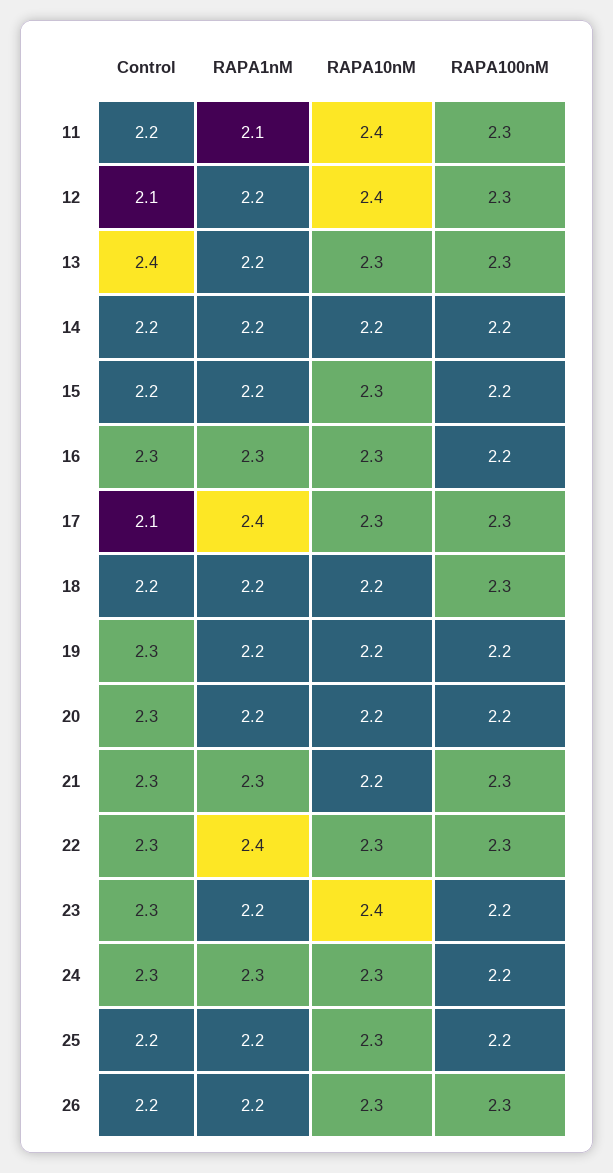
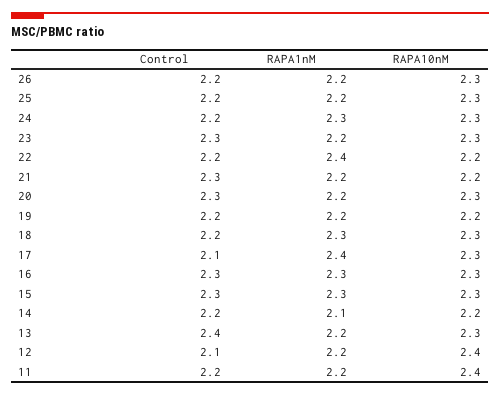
RAPA1nM, 11: 2.1 -> 2.2
RAPA100nM, 11: 2.3 -> none
RAPA100nM, 12: 2.3 -> none
RAPA100nM, 13: 2.3 -> none
RAPA1nM, 14: 2.2 -> 2.1
RAPA100nM, 14: 2.2 -> none
Control, 15: 2.2 -> 2.3
RAPA1nM, 15: 2.2 -> 2.3
RAPA100nM, 15: 2.2 -> none
RAPA100nM, 16: 2.2 -> none
RAPA100nM, 17: 2.3 -> none
RAPA1nM, 18: 2.2 -> 2.3
RAPA10nM, 18: 2.2 -> 2.3
RAPA100nM, 18: 2.3 -> none
Control, 19: 2.3 -> 2.2
RAPA100nM, 19: 2.2 -> none
RAPA10nM, 20: 2.2 -> 2.3
RAPA100nM, 20: 2.2 -> none
RAPA1nM, 21: 2.3 -> 2.2
RAPA100nM, 21: 2.3 -> none
Control, 22: 2.3 -> 2.2
RAPA10nM, 22: 2.3 -> 2.2
RAPA100nM, 22: 2.3 -> none
RAPA10nM, 23: 2.4 -> 2.3
RAPA100nM, 23: 2.2 -> none
Control, 24: 2.3 -> 2.2
RAPA100nM, 24: 2.2 -> none
RAPA100nM, 25: 2.2 -> none
RAPA100nM, 26: 2.3 -> none

